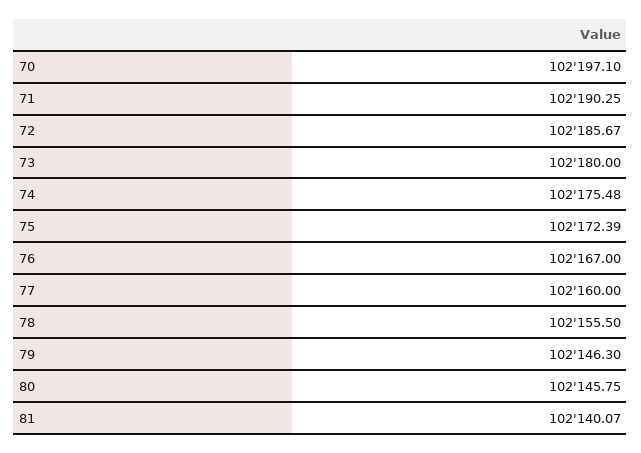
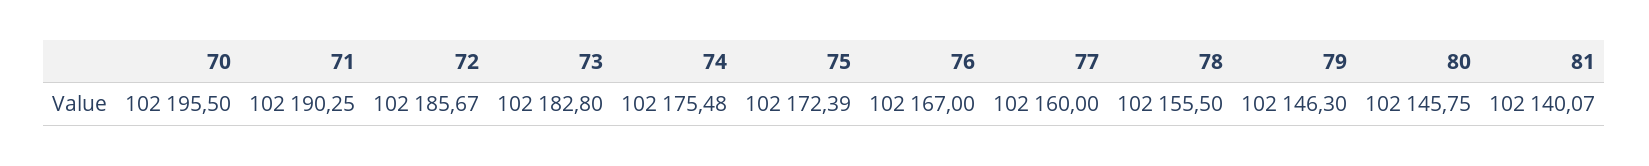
70: 102197.1 -> 102195.5
73: 102180 -> 102182.8

